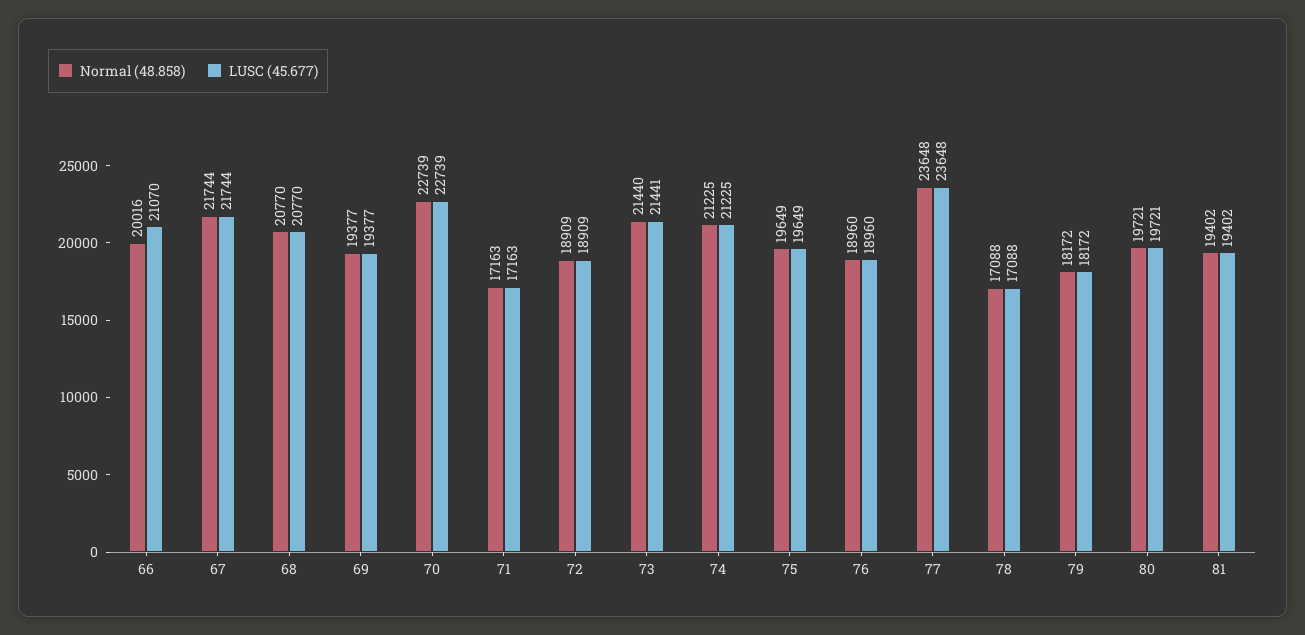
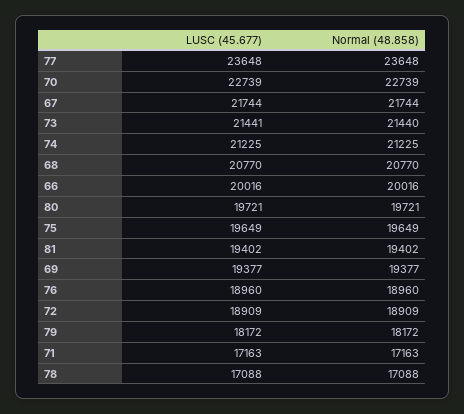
LUSC (45.677), 66: 21070 -> 20016

